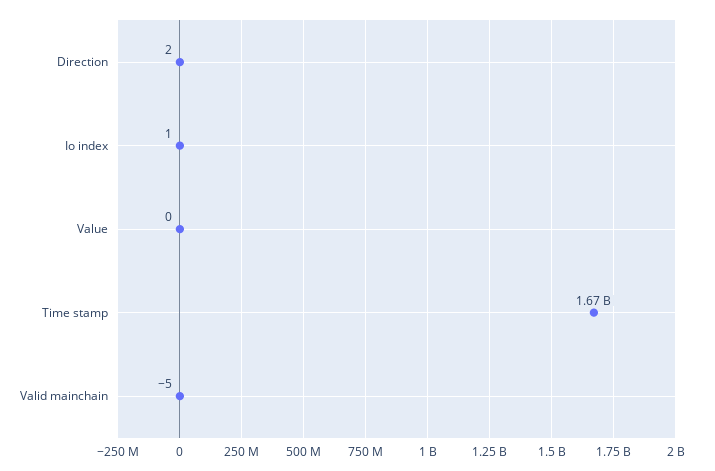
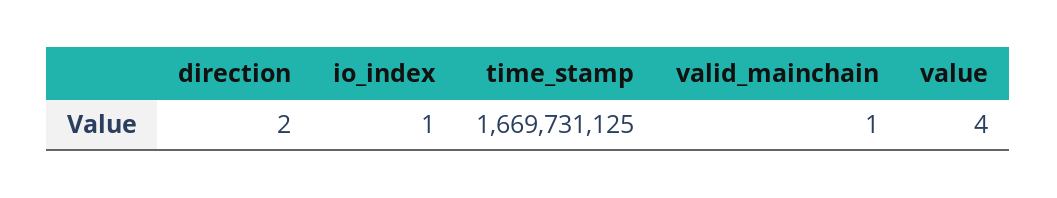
Value: 0 -> 4
Valid mainchain: -5 -> 1

